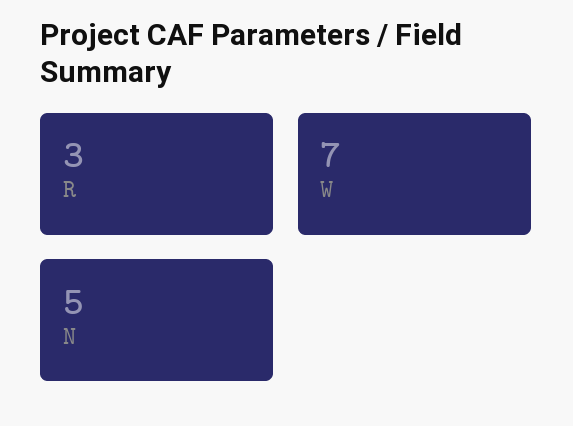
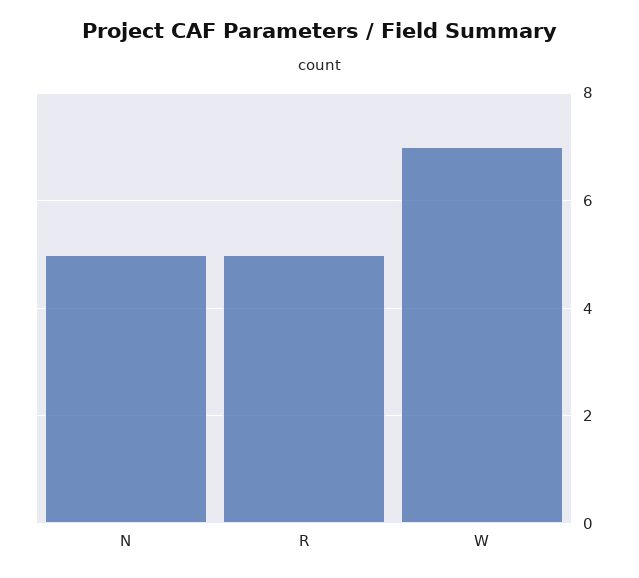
R: 3 -> 5

